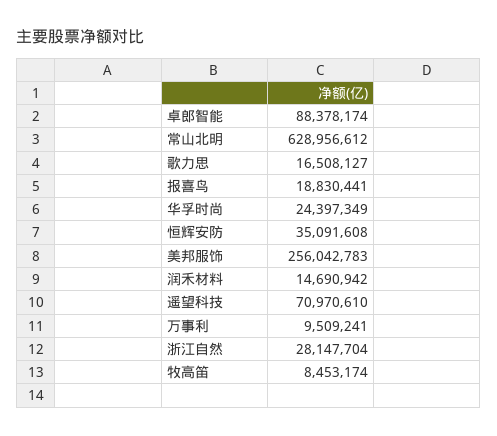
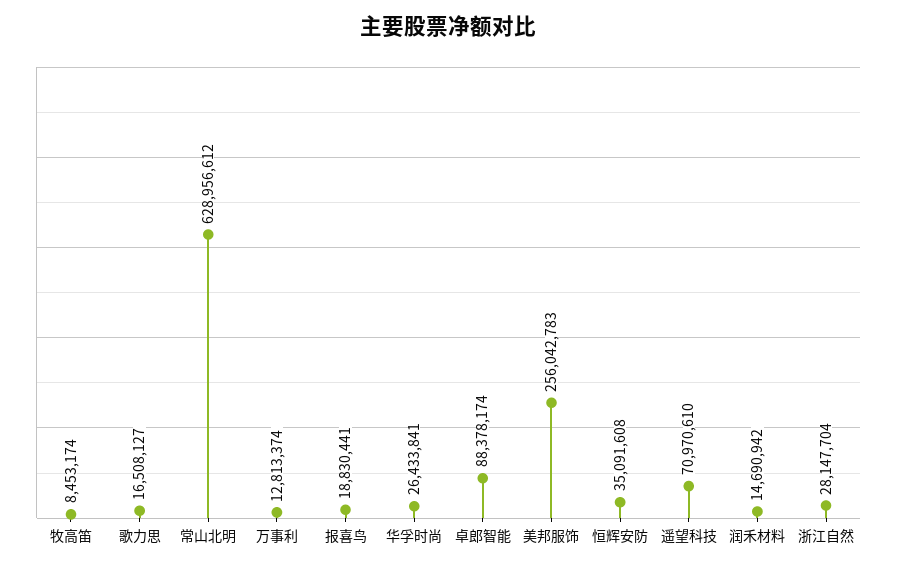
华孚时尚: 24397349 -> 26433841
万事利: 9509241 -> 12813374

